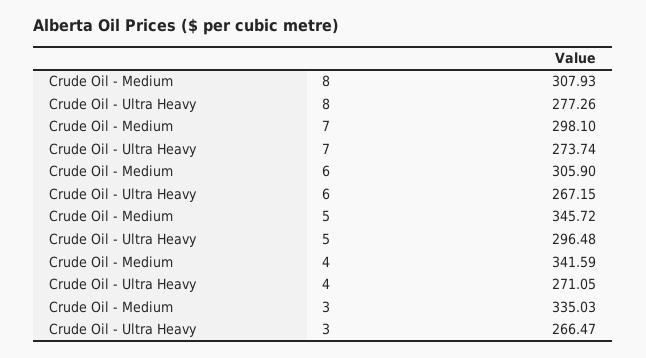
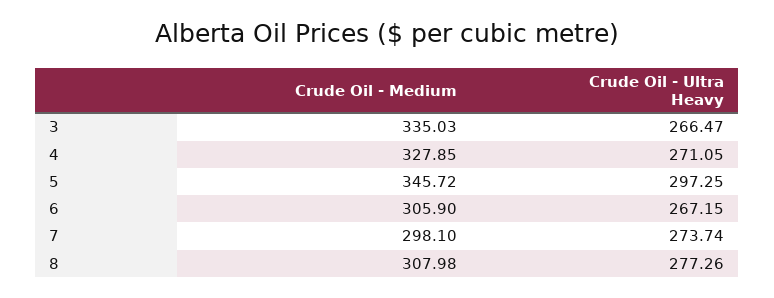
Crude Oil - Medium, 8: 307.93 -> 307.98
Crude Oil - Ultra Heavy, 5: 296.48 -> 297.25
Crude Oil - Medium, 4: 341.59 -> 327.85

